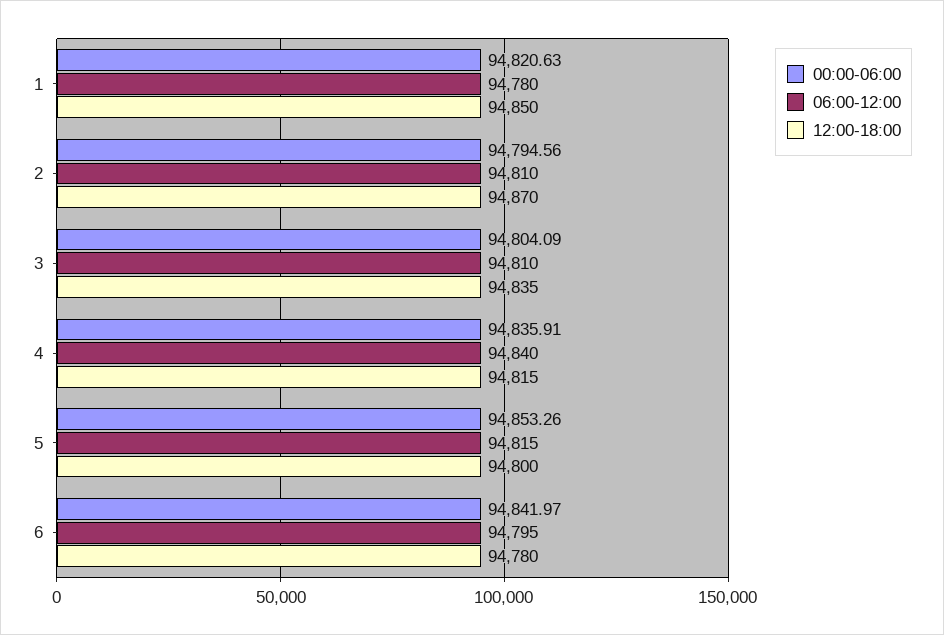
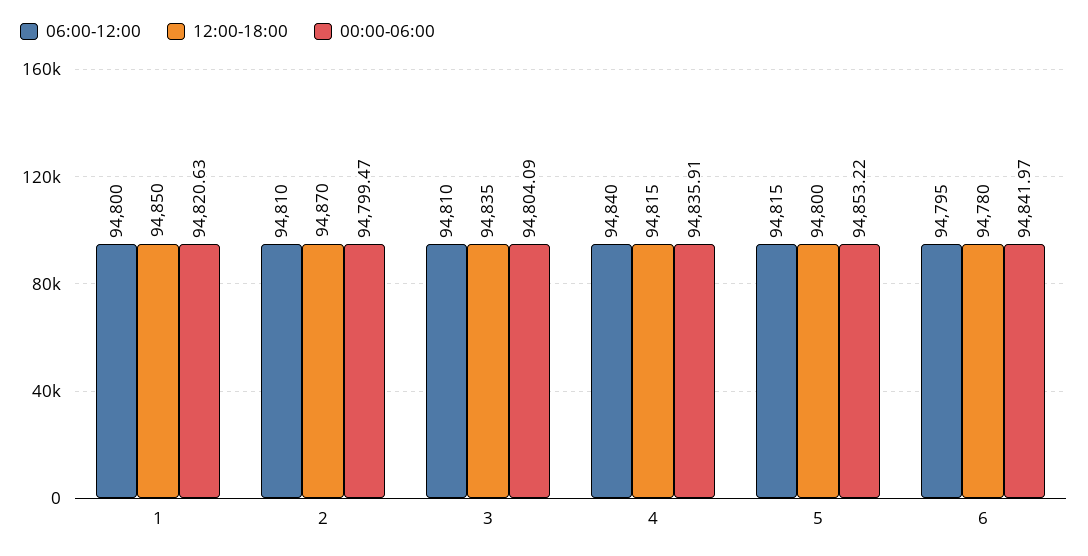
06:00-12:00, 1: 94780 -> 94800
00:00-06:00, 2: 94794.56 -> 94799.47
00:00-06:00, 5: 94853.26 -> 94853.22

